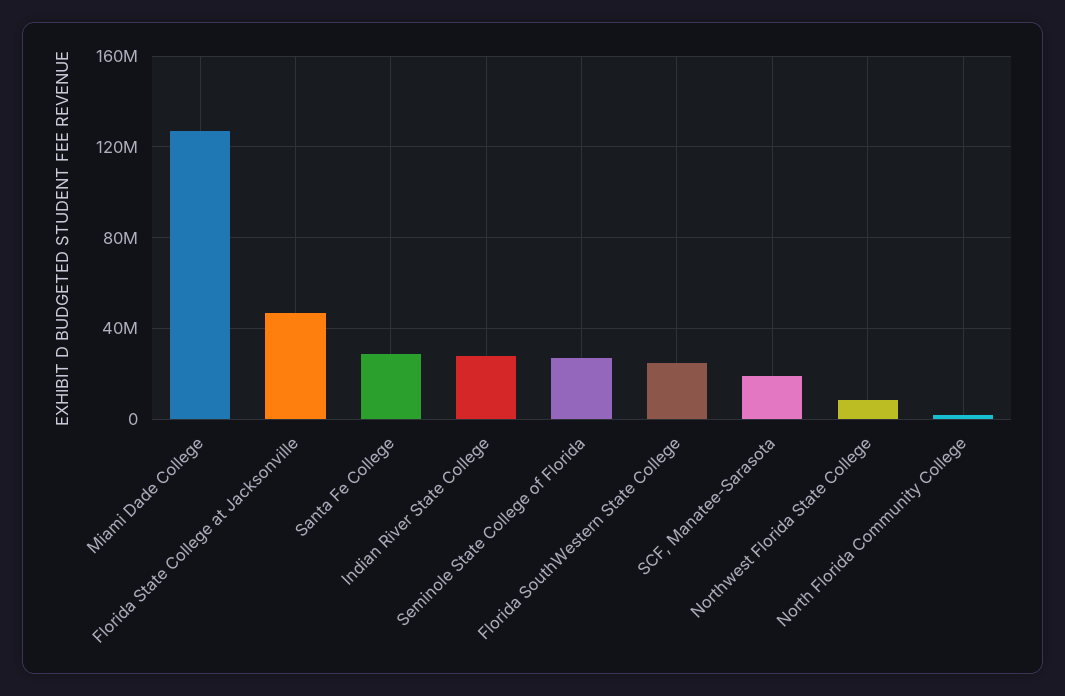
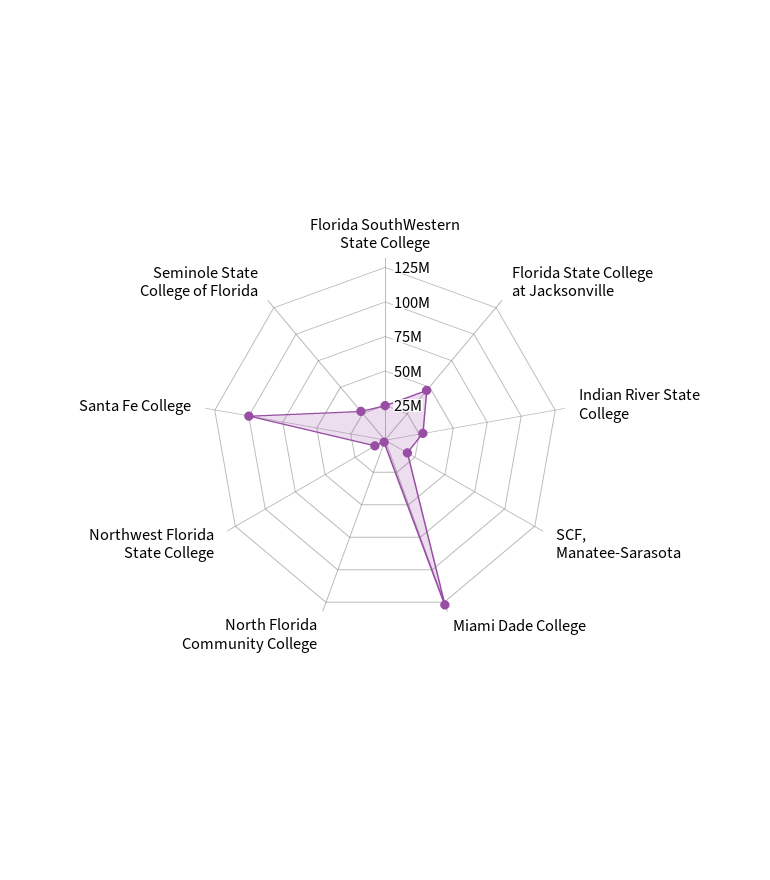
Santa Fe College: 30000000 -> 100000000

